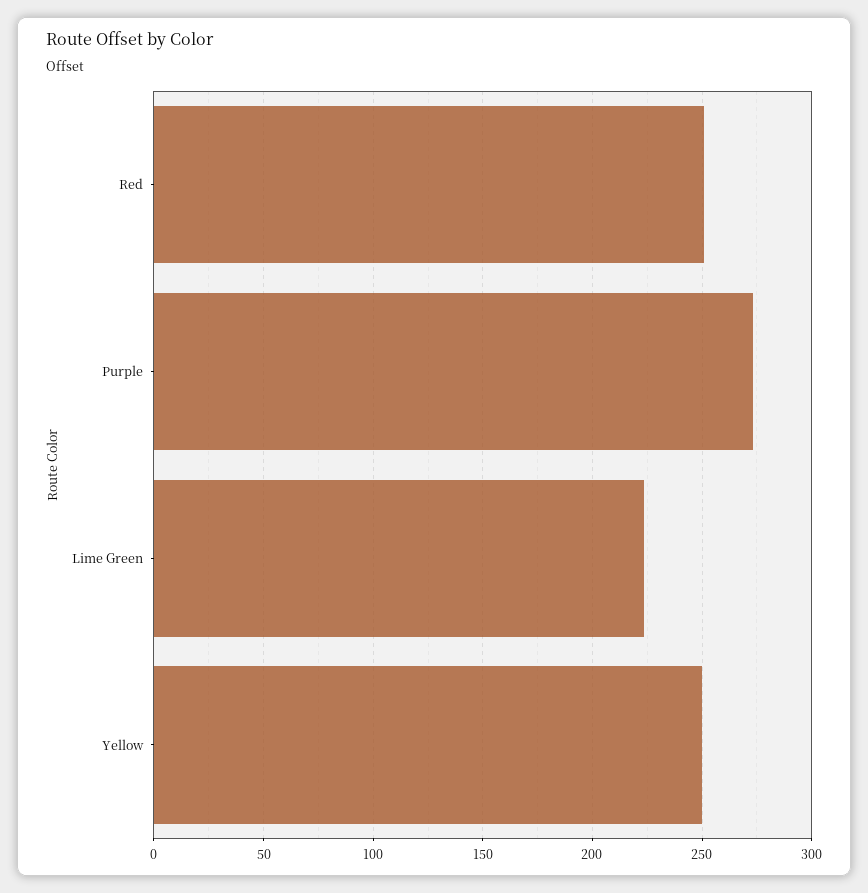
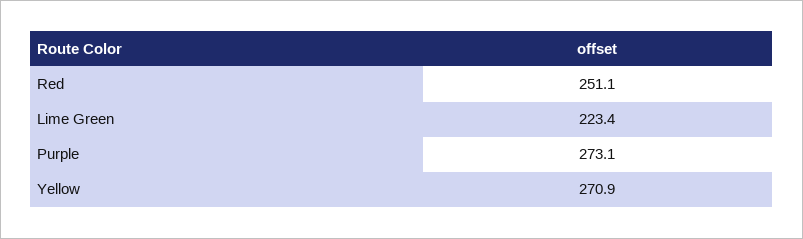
Yellow: 250 -> 270.9

